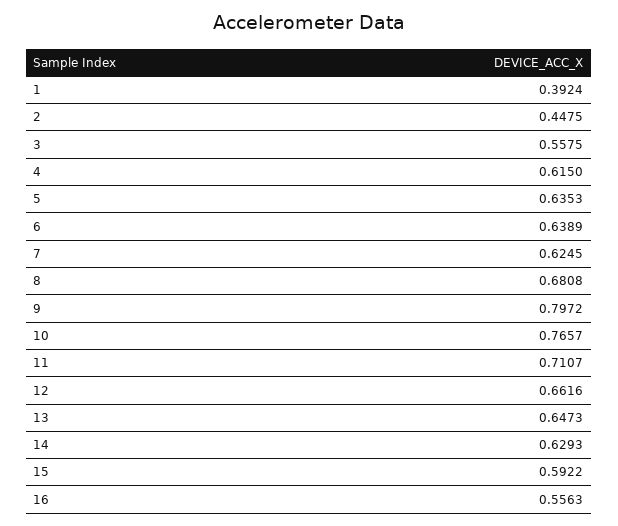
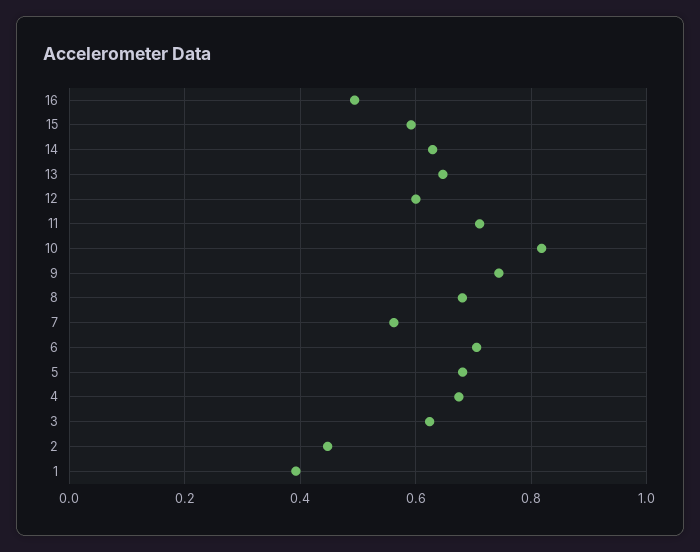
3: 0.5575 -> 0.62
4: 0.615 -> 0.68
5: 0.6353 -> 0.68
6: 0.6389 -> 0.7
7: 0.6245 -> 0.56
9: 0.7972 -> 0.74
10: 0.7657 -> 0.82
12: 0.6616 -> 0.6
16: 0.5563 -> 0.5

